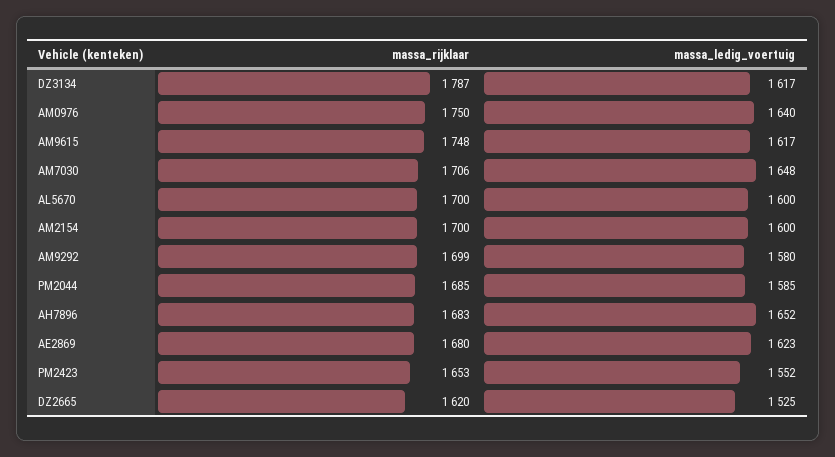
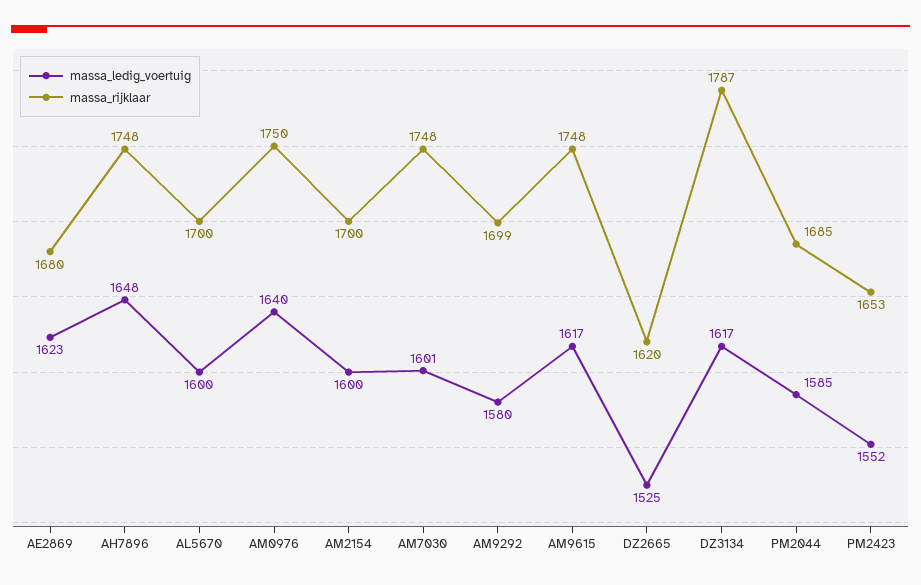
massa_rijklaar, AM7030: 1706 -> 1748
massa_ledig_voertuig, AM7030: 1648 -> 1601
massa_rijklaar, AH7896: 1683 -> 1748
massa_ledig_voertuig, AH7896: 1652 -> 1648

